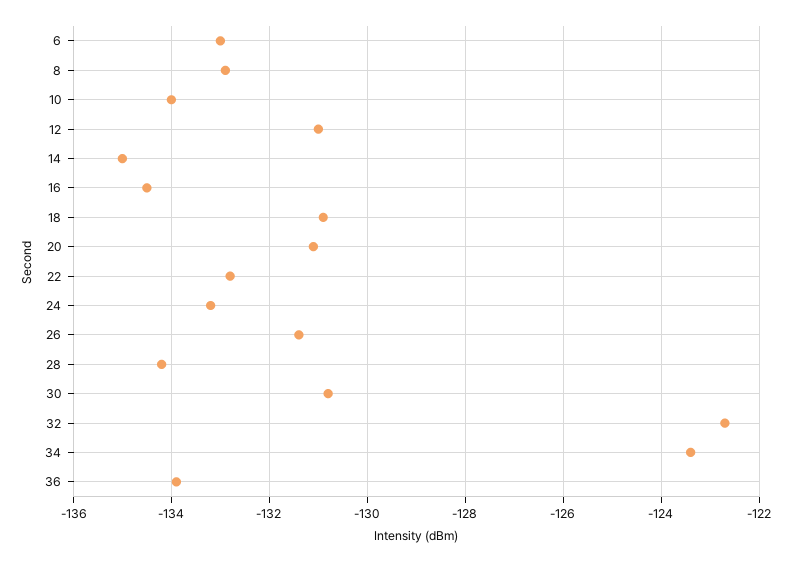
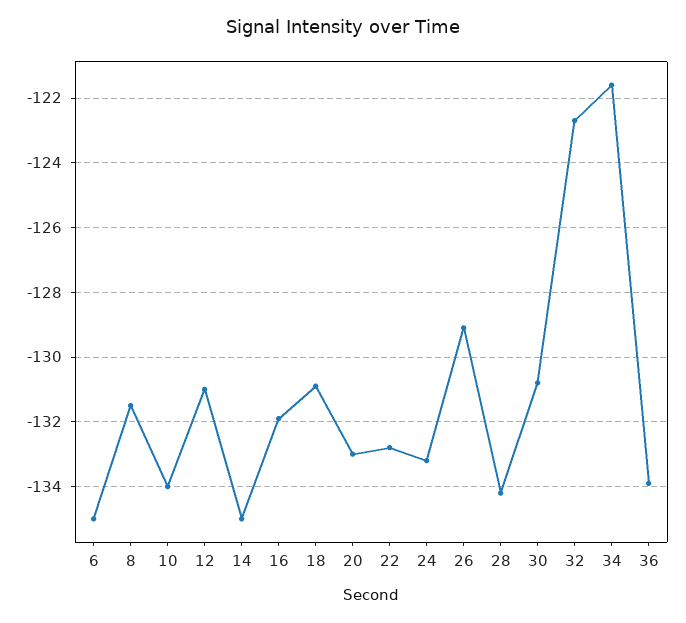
6: -133 -> -135
8: -133 -> -131.5
16: -134.5 -> -132
20: -131 -> -133
26: -131.5 -> -129
34: -123.5 -> -121.5

